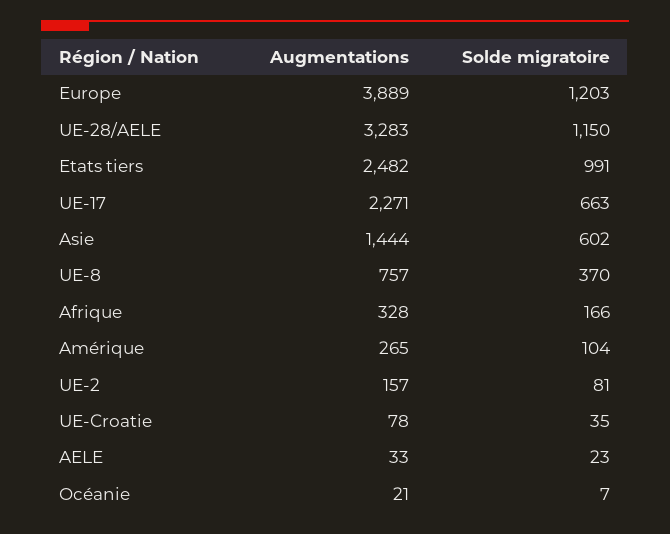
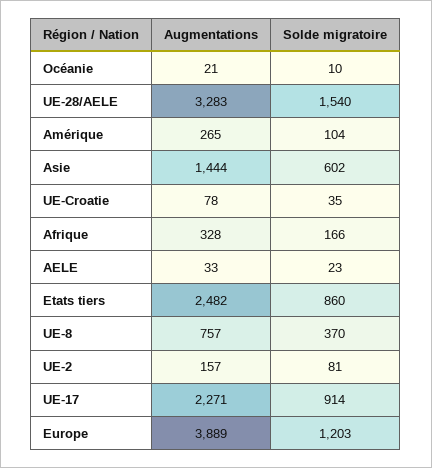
Solde migratoire, UE-28/AELE: 1150 -> 1540
Solde migratoire, Etats tiers: 991 -> 860
Solde migratoire, UE-17: 663 -> 914
Solde migratoire, Océanie: 7 -> 10

